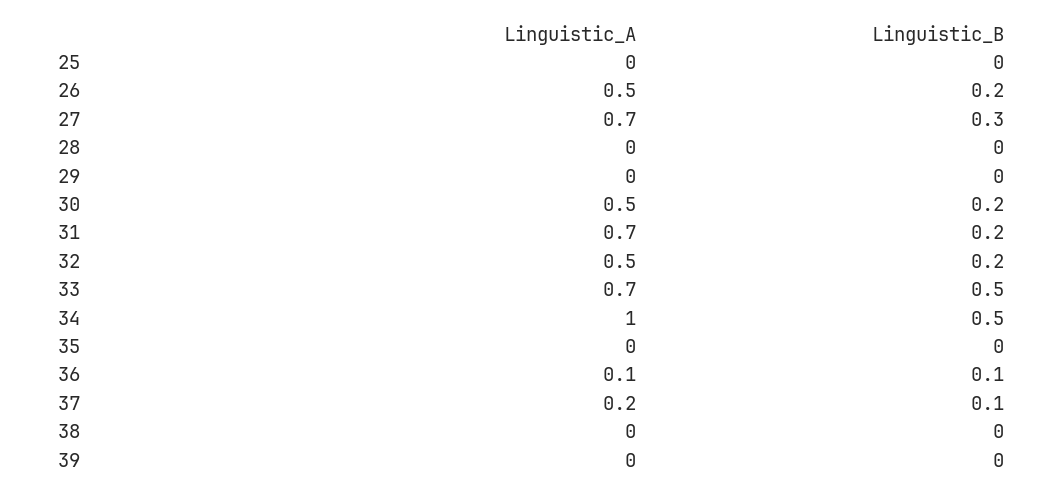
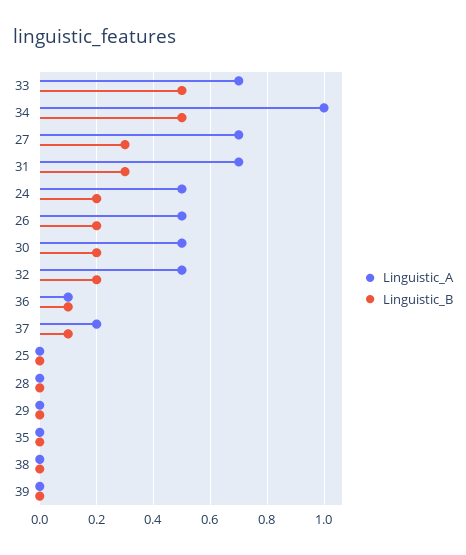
Linguistic_B, 31: 0.2 -> 0.3
Linguistic_A, 24: none -> 0.5
Linguistic_B, 24: none -> 0.2

